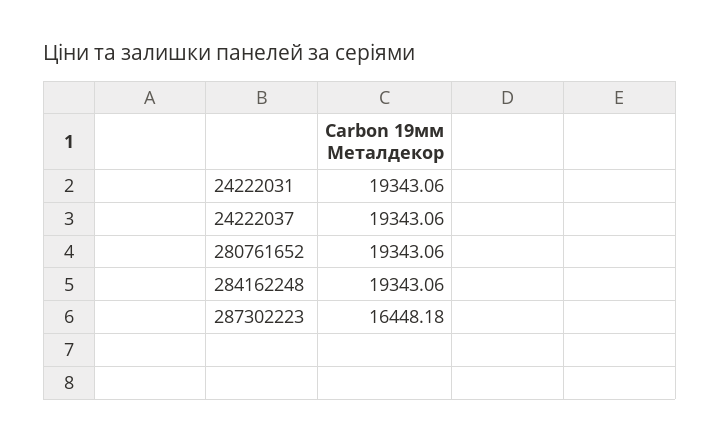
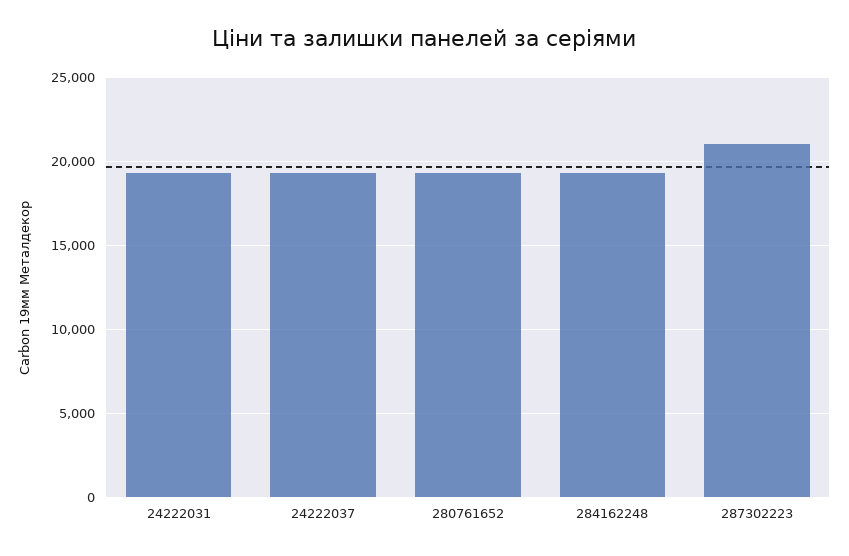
287302223: 16448.18 -> 21000

